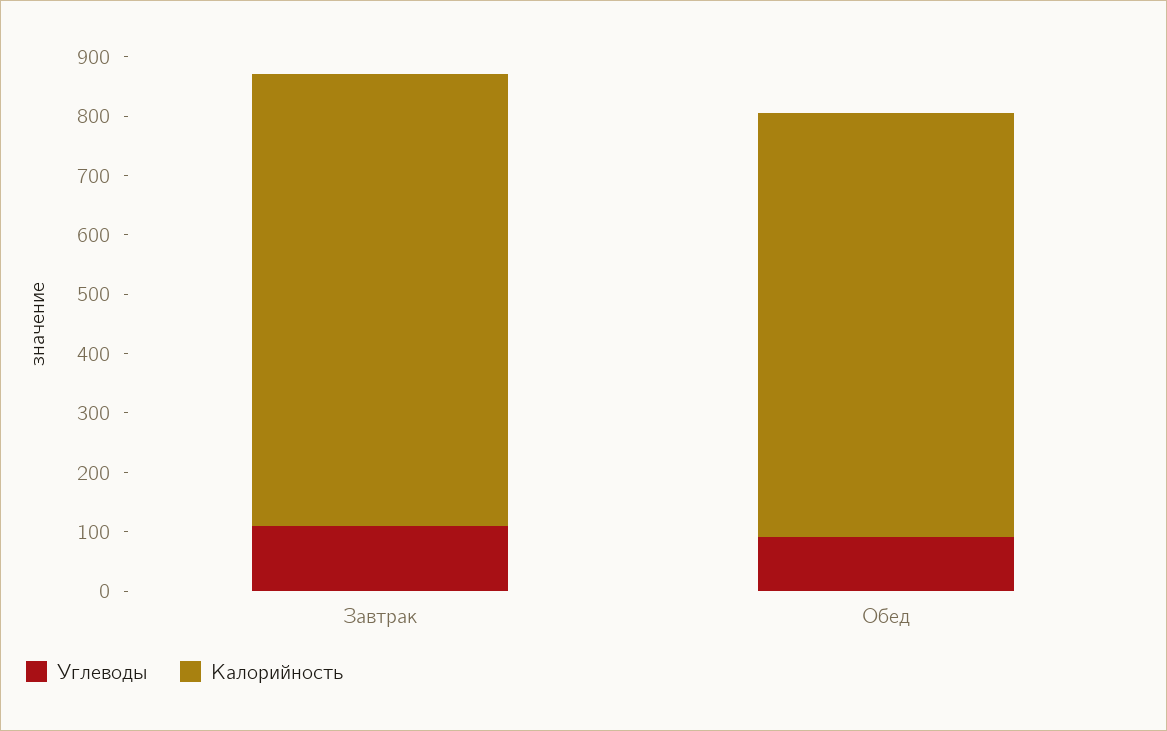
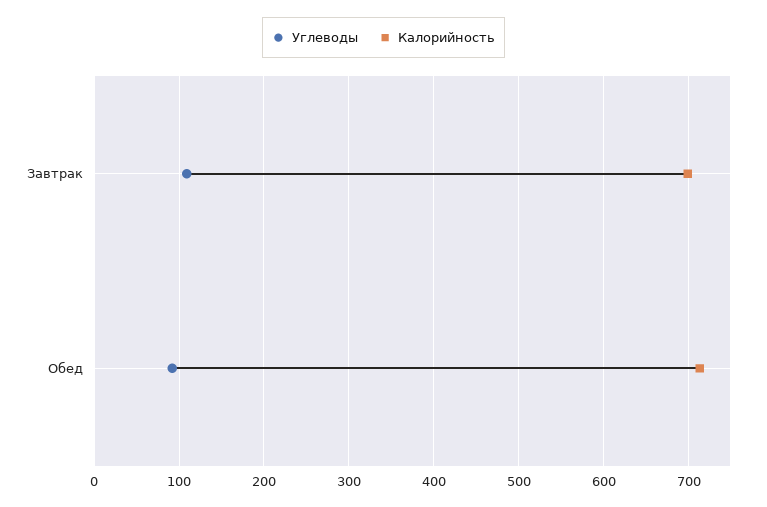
Калорийность, Завтрак: 760 -> 700

